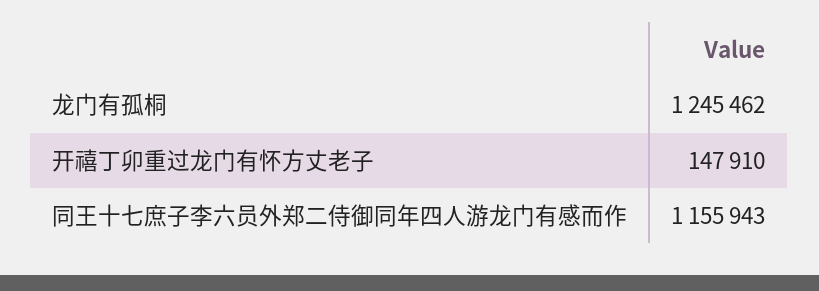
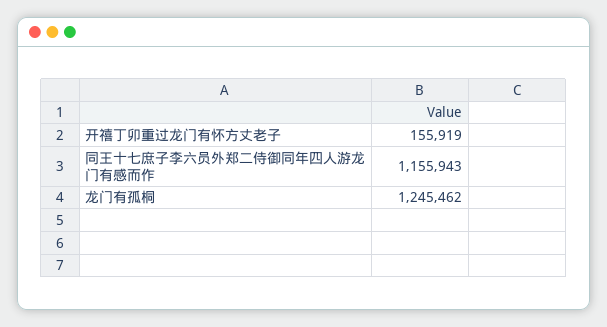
开禧丁卯重过龙门有怀方丈老子: 147910 -> 155919

